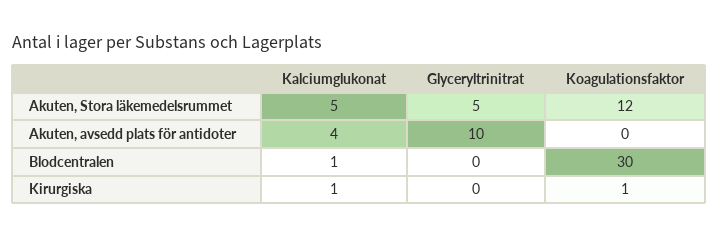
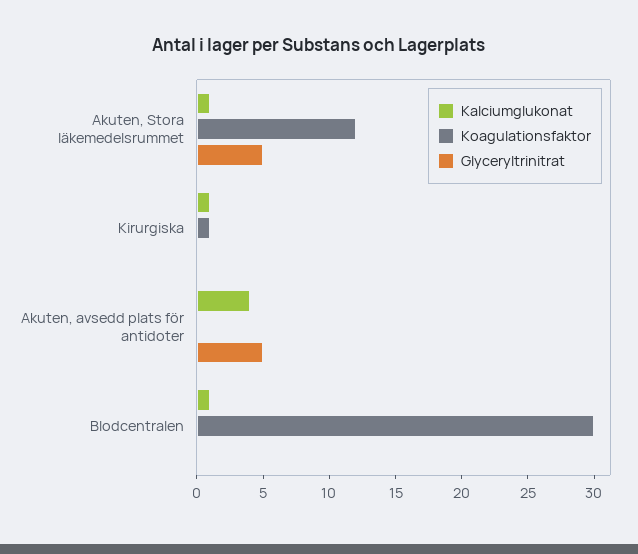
Kalciumglukonat, Akuten, Stora läkemedelsrummet: 5 -> 1
Glyceryltrinitrat, Akuten, avsedd plats för antidoter: 10 -> 5

